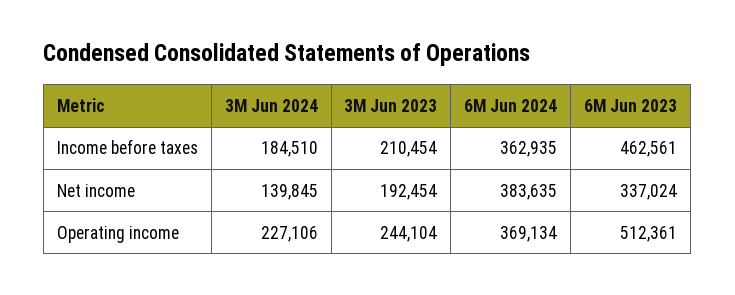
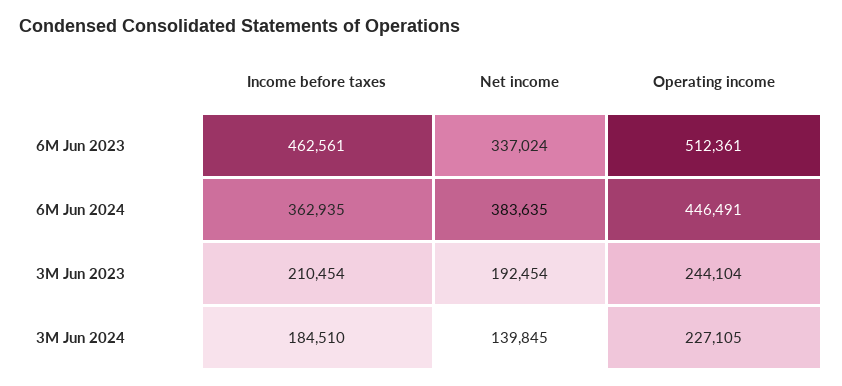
3M Jun 2024, Operating income: 227106 -> 227105
6M Jun 2024, Operating income: 369134 -> 446491

